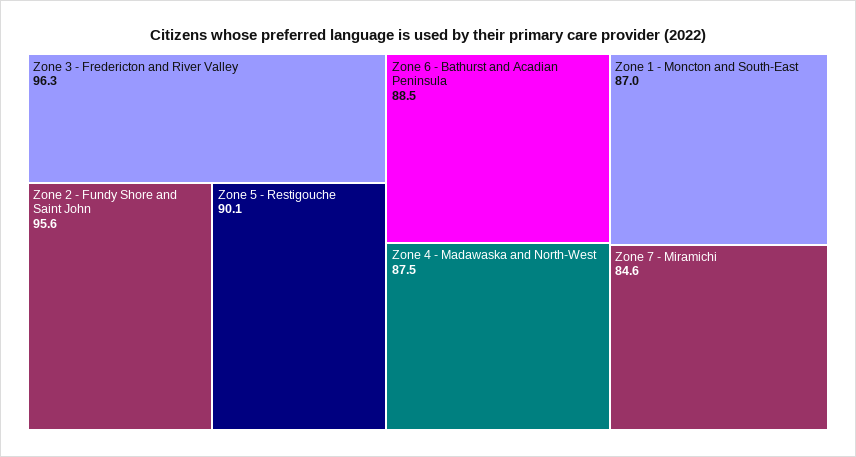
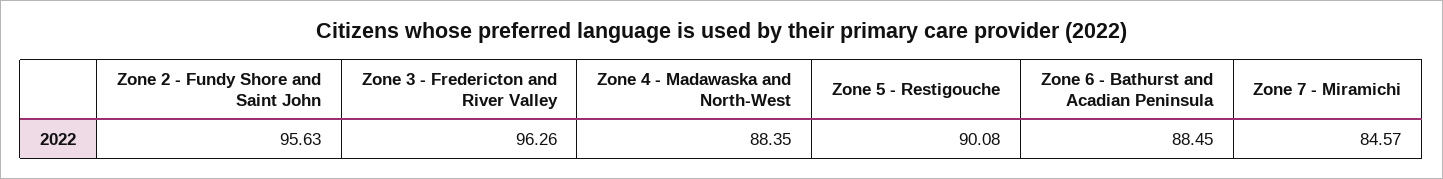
Zone 4 - Madawaska and North-West: 87.5 -> 88.35
Zone 1 - Moncton and South-East: 87 -> none

